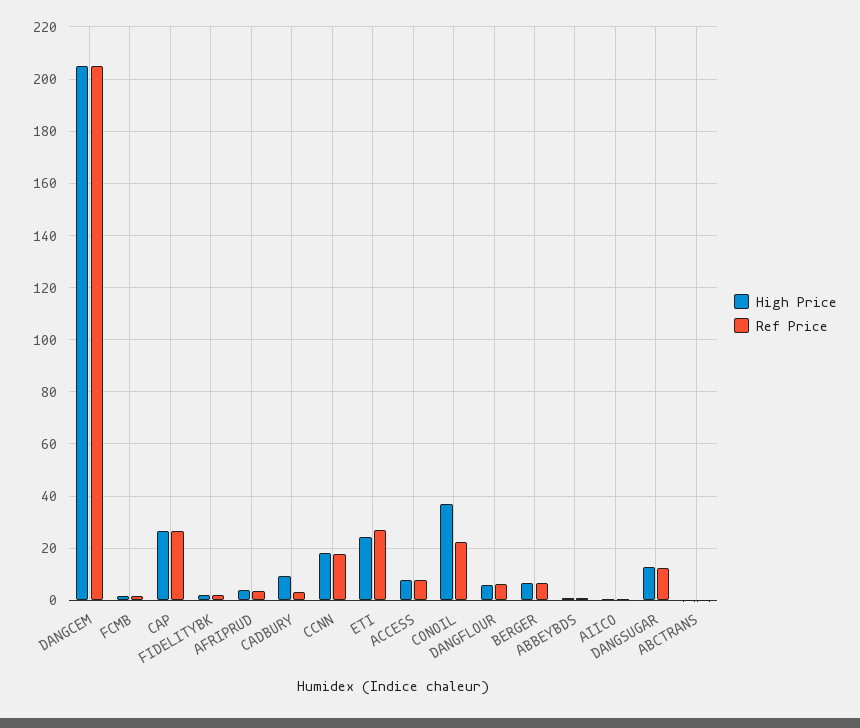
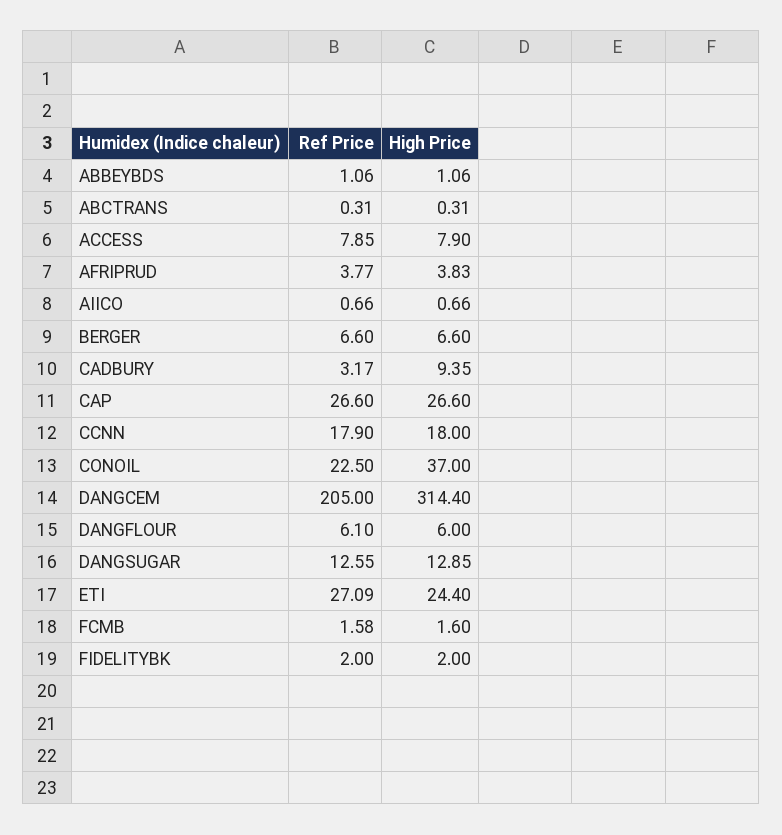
High Price, DANGCEM: 205 -> 314.4

